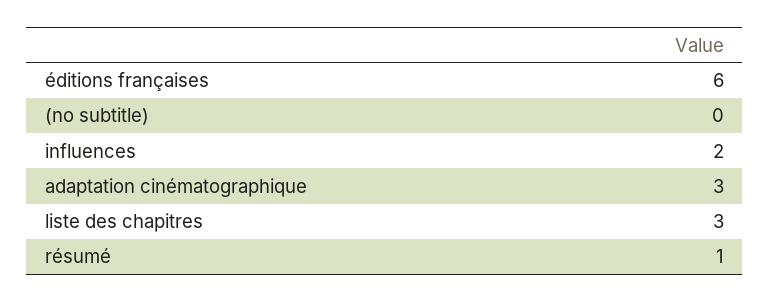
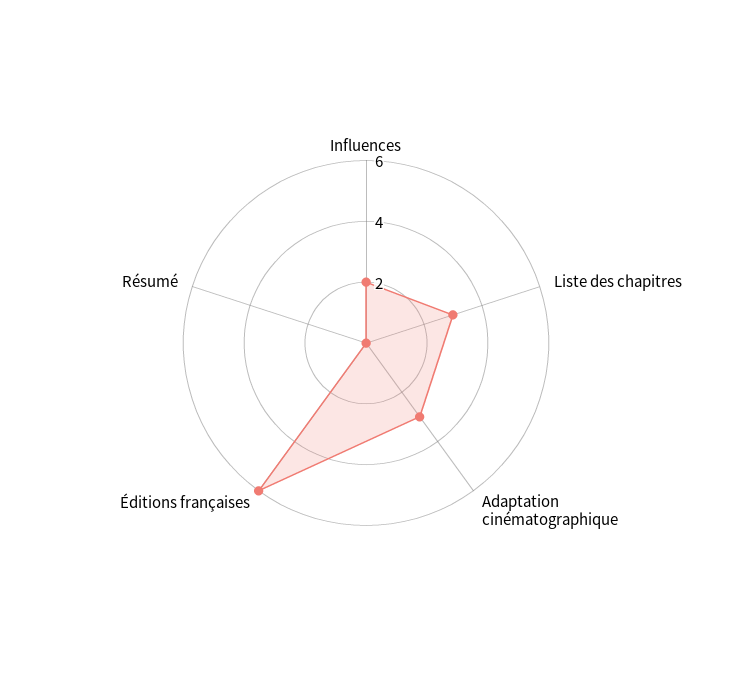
(no subtitle): 0 -> none
résumé: 1 -> 0

